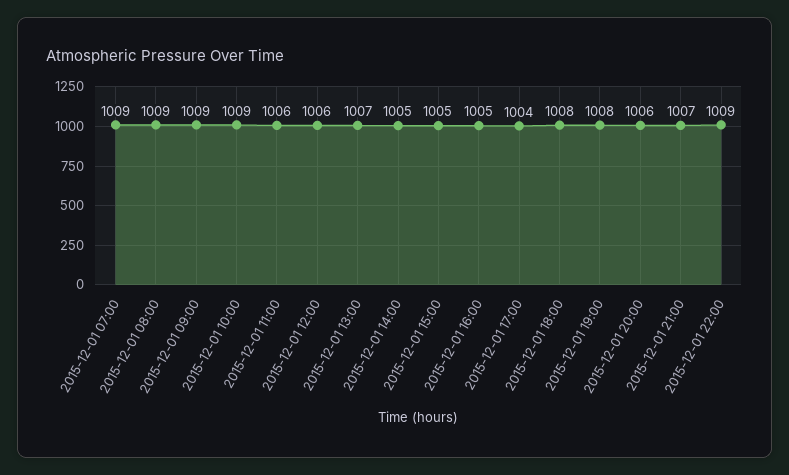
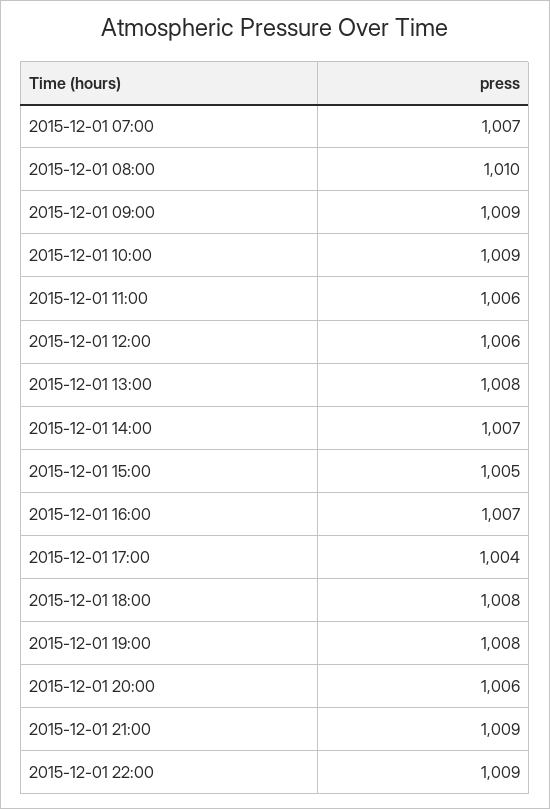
2015-12-01 07:00: 1009 -> 1007
2015-12-01 08:00: 1009 -> 1010
2015-12-01 13:00: 1007 -> 1008
2015-12-01 14:00: 1005 -> 1007
2015-12-01 16:00: 1005 -> 1007
2015-12-01 21:00: 1007 -> 1009

